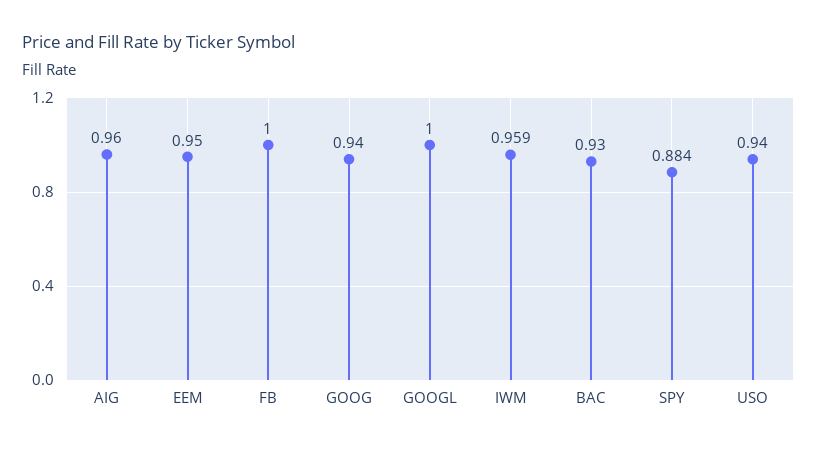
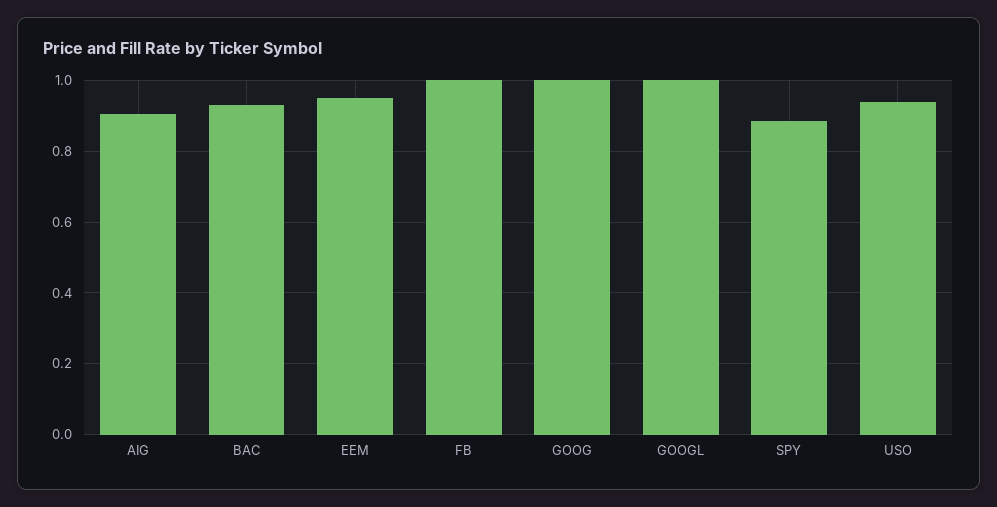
AIG: 0.96 -> 0.9
GOOG: 0.94 -> 1
IWM: 0.959 -> none

